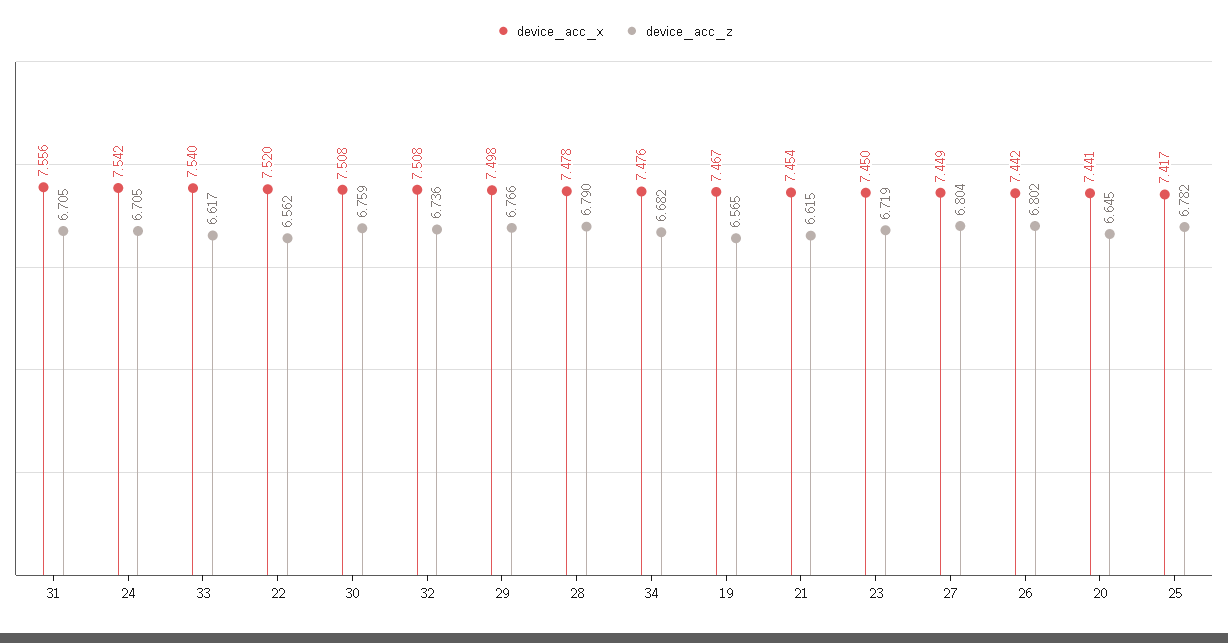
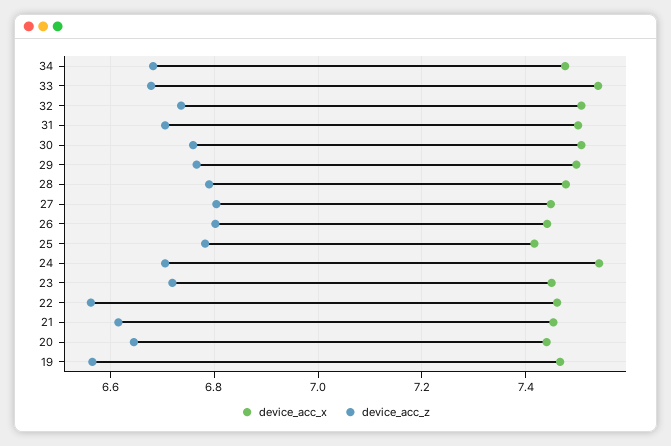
device_acc_x, 31: 7.556 -> 7.5
device_acc_z, 33: 6.617 -> 6.68
device_acc_x, 22: 7.52 -> 7.46

